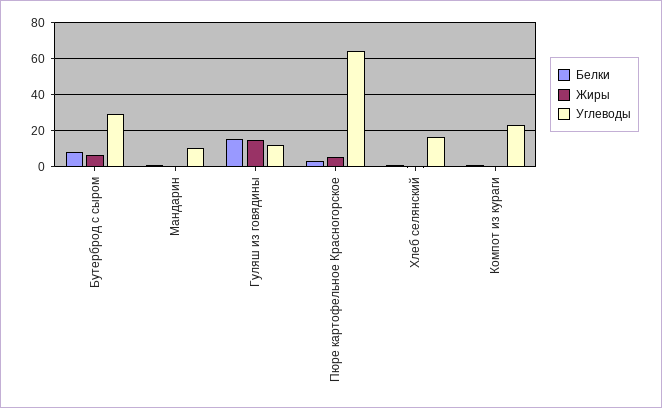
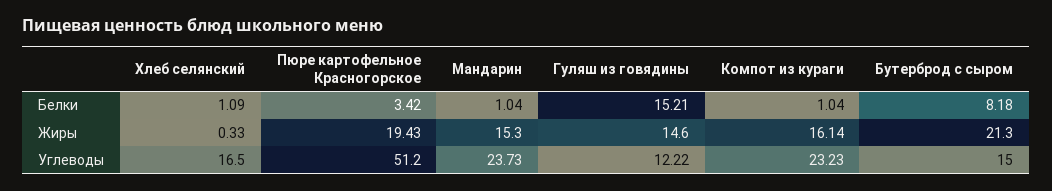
Жиры, Бутерброд с сыром: 5 -> 21.3
Углеводы, Бутерброд с сыром: 30 -> 15
Жиры, Мандарин: 0 -> 15.3
Углеводы, Мандарин: 10 -> 23.73
Жиры, Пюре картофельное Красногорское: 5 -> 19.43
Углеводы, Пюре картофельное Красногорское: 65 -> 51.2
Жиры, Компот из кураги: 0 -> 16.14

